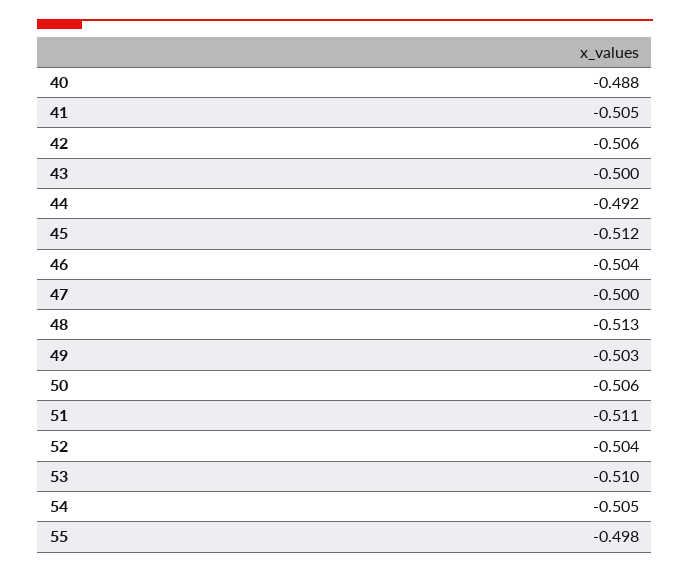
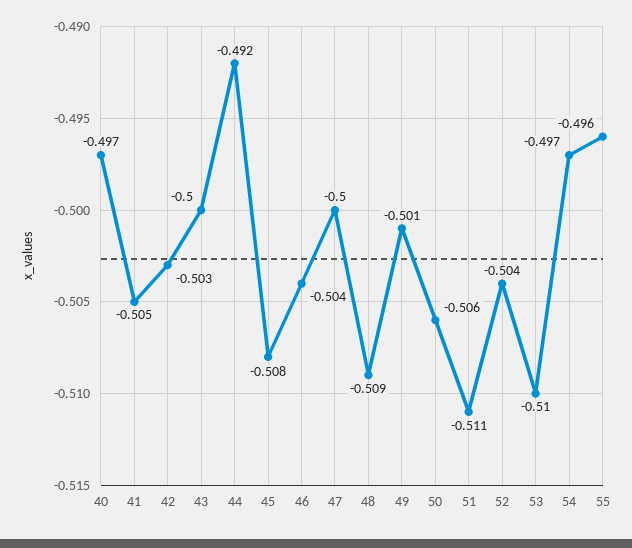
40: -0.488 -> -0.497
42: -0.506 -> -0.503
45: -0.512 -> -0.508
48: -0.513 -> -0.509
49: -0.503 -> -0.501
54: -0.505 -> -0.497
55: -0.498 -> -0.496

